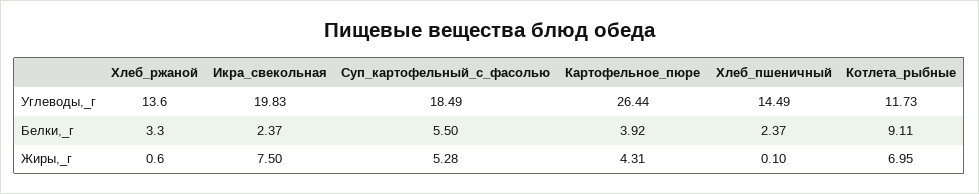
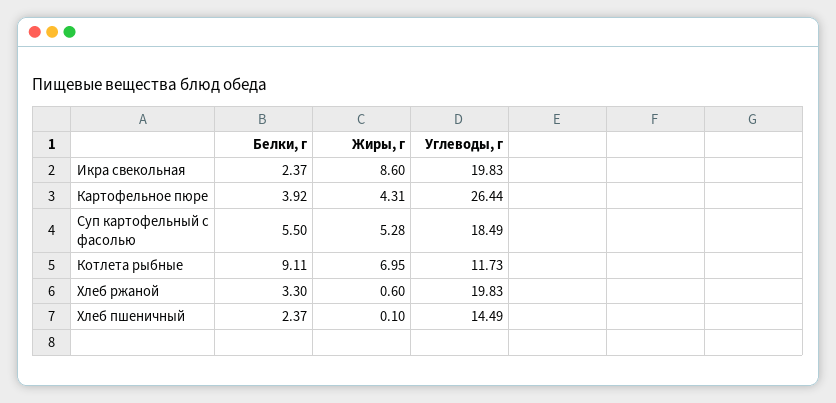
Хлеб_ржаной, Углеводы,_г: 13.6 -> 19.83
Икра_свекольная, Жиры,_г: 7.5 -> 8.6

